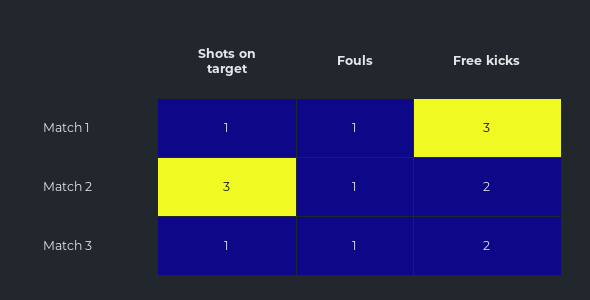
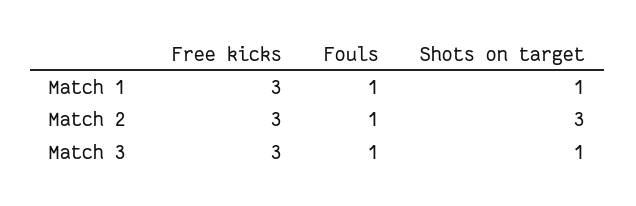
Free kicks, Match 2: 2 -> 3
Free kicks, Match 3: 2 -> 3

